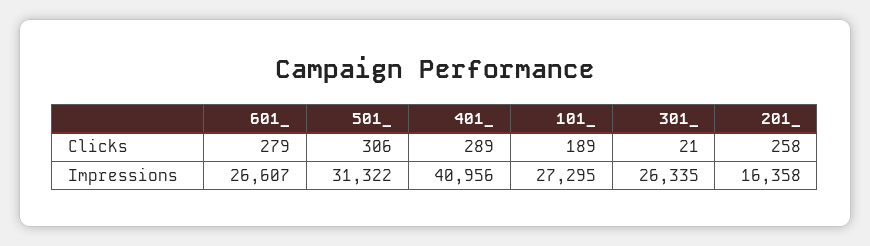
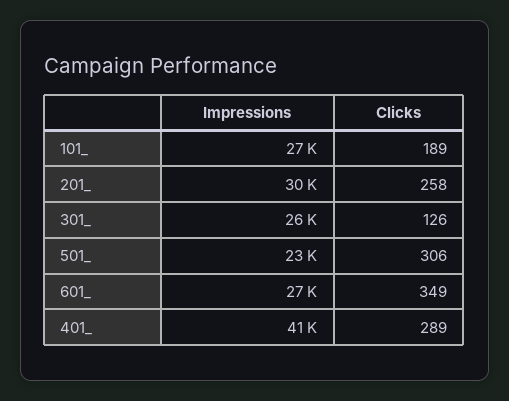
601_, Clicks: 279 -> 349
301_, Clicks: 21 -> 126
501_, Impressions: 31322 -> 23000
201_, Impressions: 16358 -> 30000

